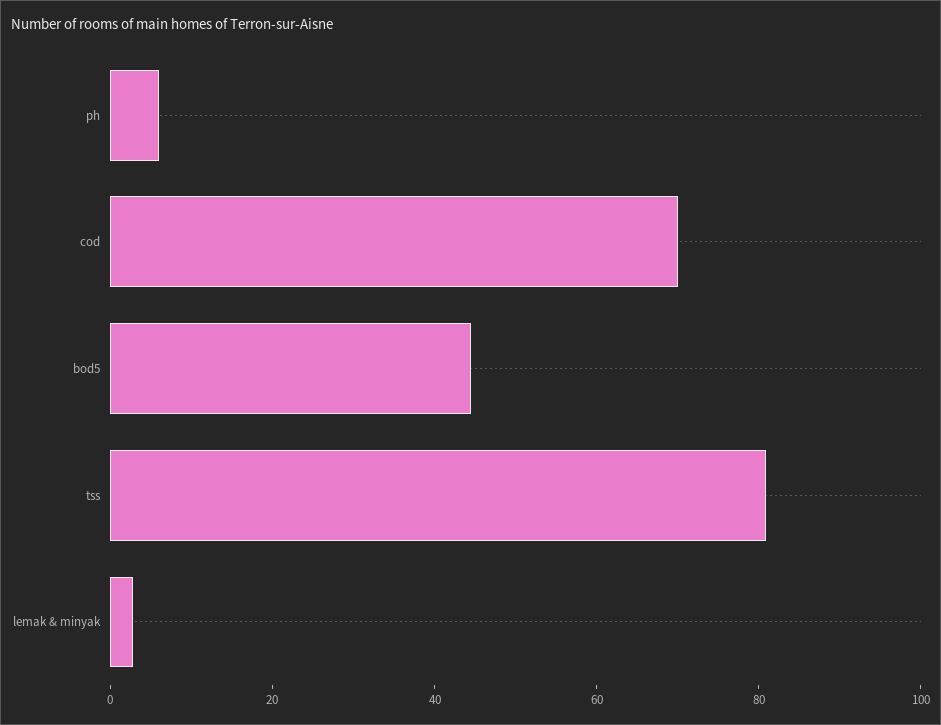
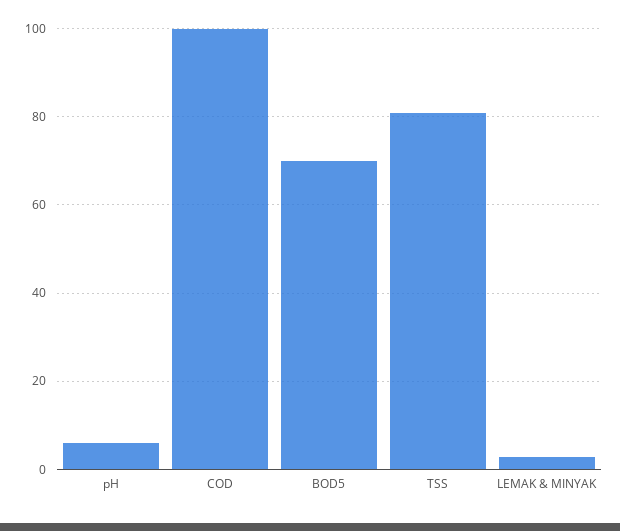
cod: 70 -> 100
bod5: 45 -> 70

